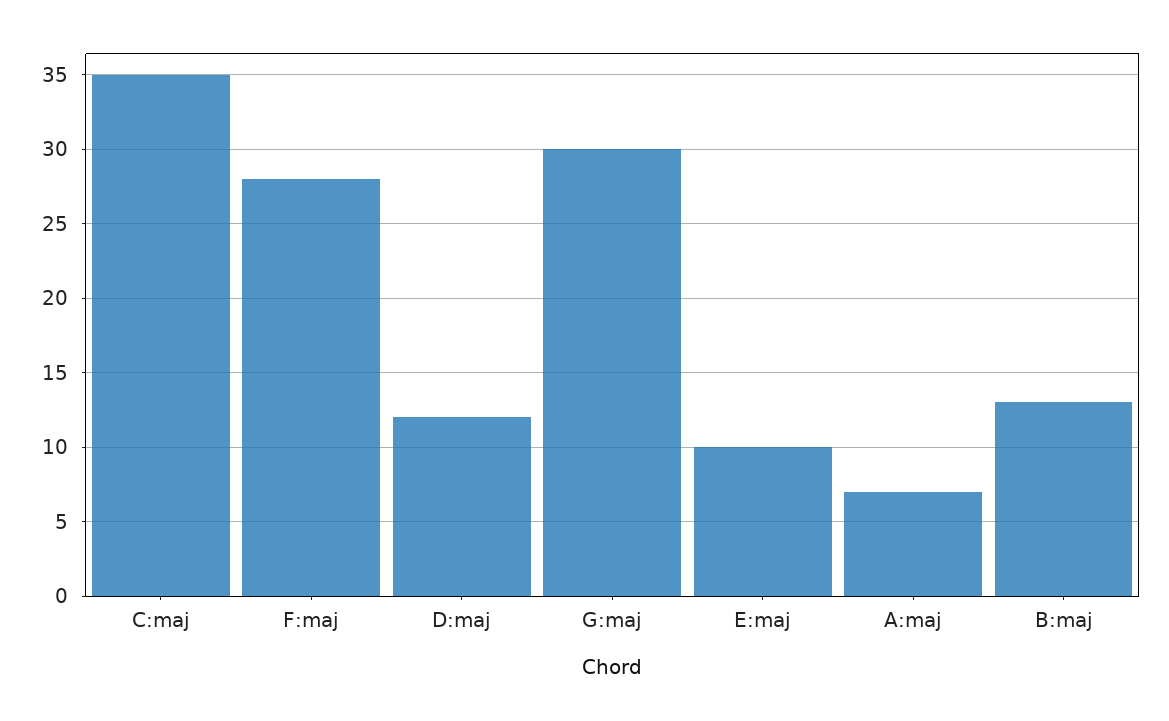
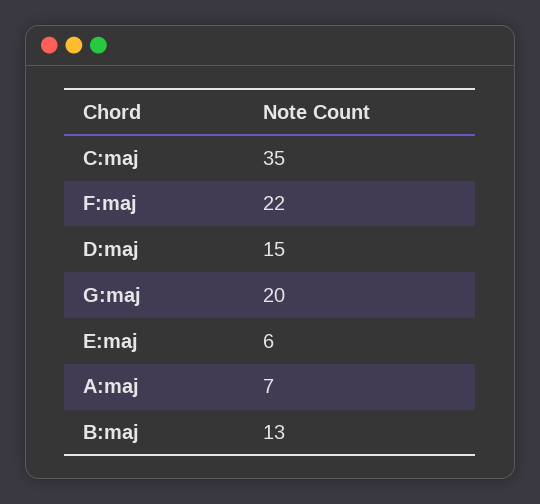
F:maj: 28 -> 22
D:maj: 12 -> 15
G:maj: 30 -> 20
E:maj: 10 -> 6

